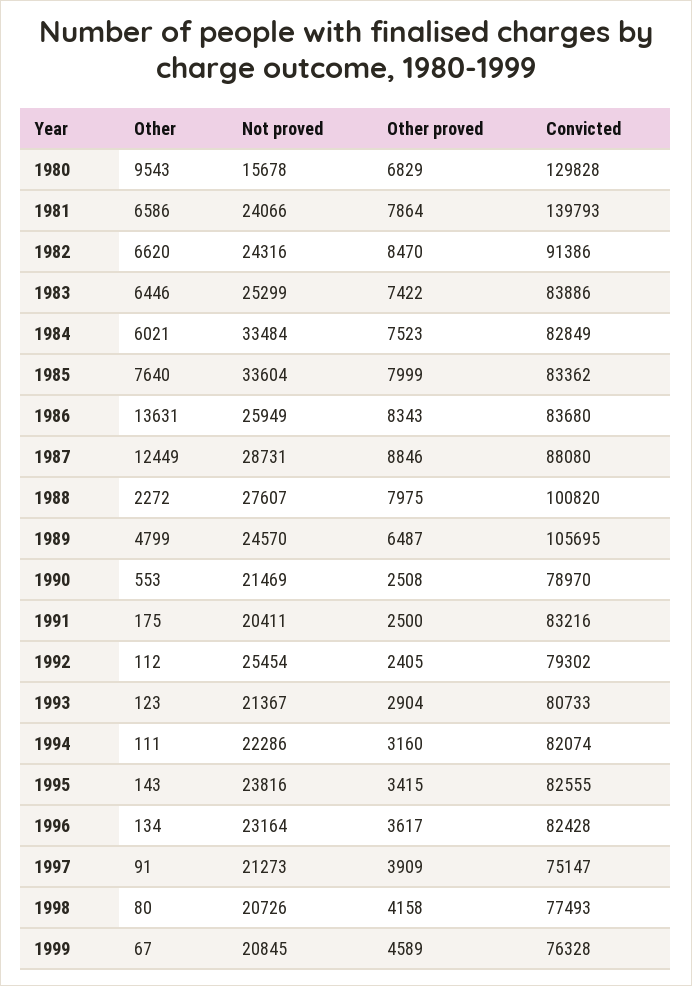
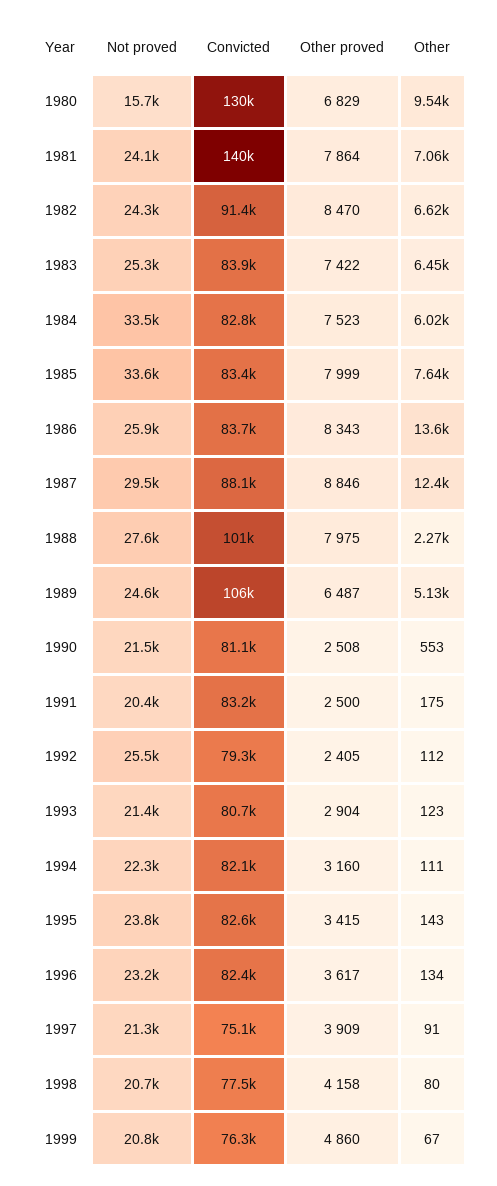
Other, 1981: 6586 -> 7060
Not proved, 1987: 28731 -> 29500
Other, 1989: 4799 -> 5130
Convicted, 1990: 78970 -> 81100
Other proved, 1999: 4589 -> 4860

